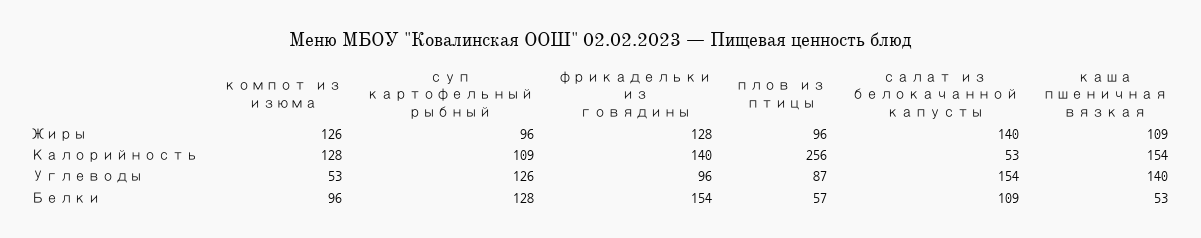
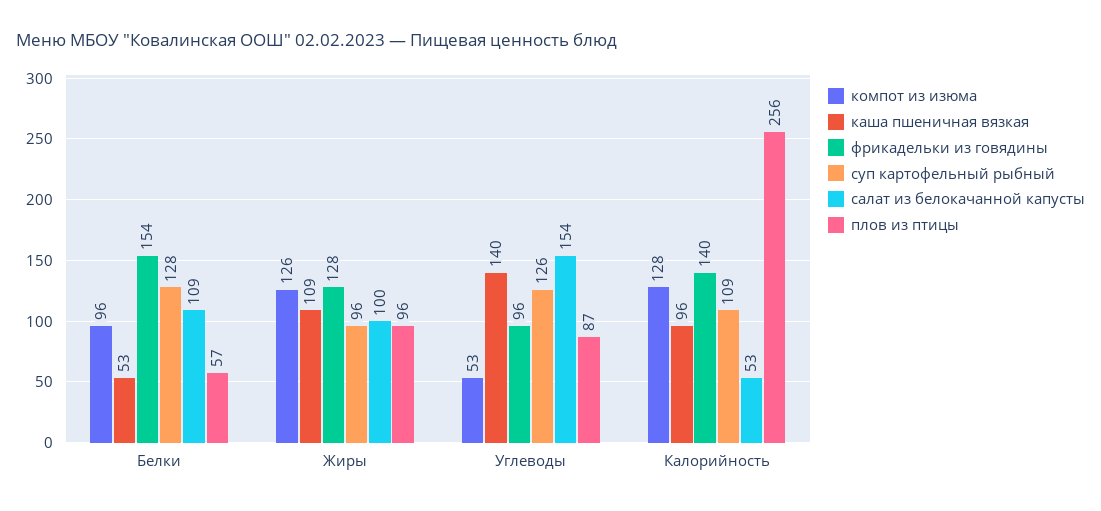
салат из белокачанной капусты, Жиры: 140 -> 100
каша пшеничная вязкая, Калорийность: 154 -> 96

